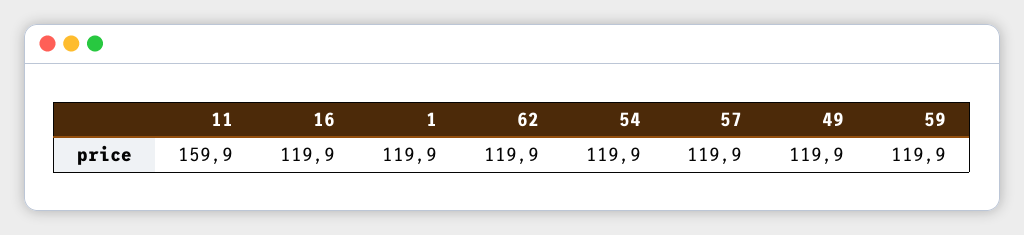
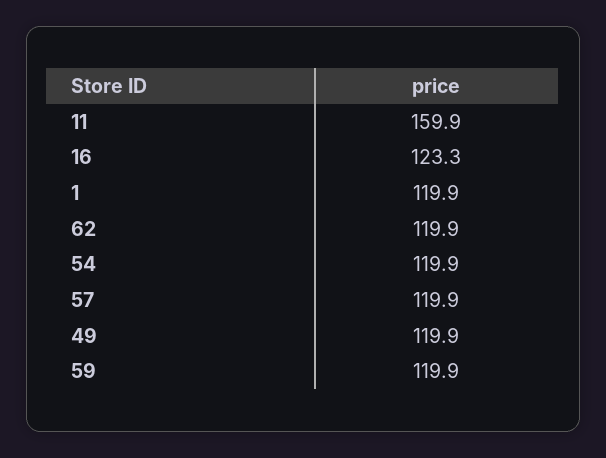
16: 119.9 -> 123.3

